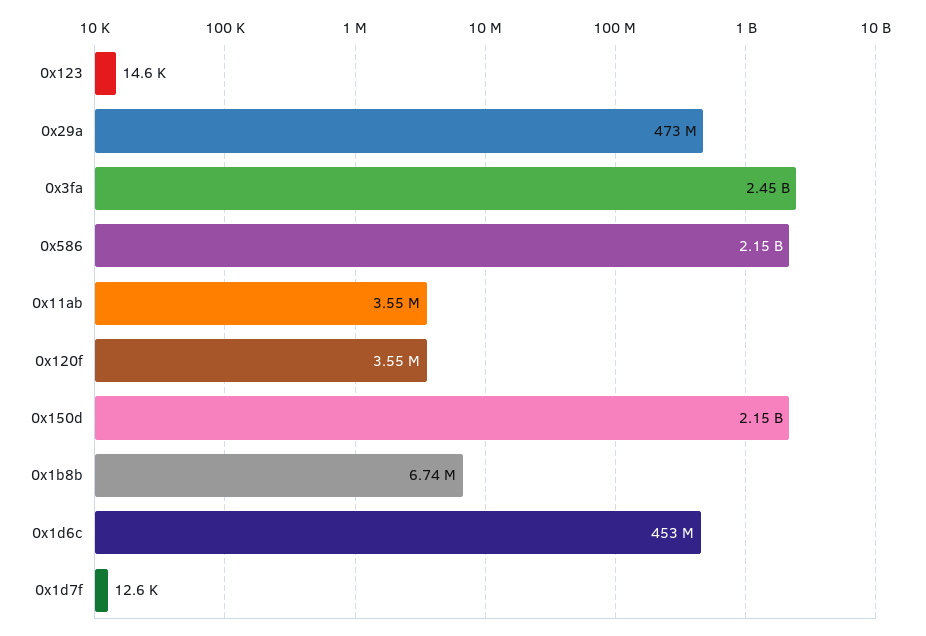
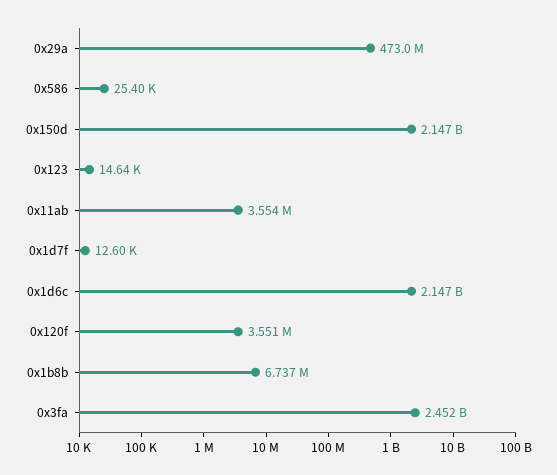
0x586: 2150000000 -> 25400
0x1d6c: 453000000 -> 2147000000

